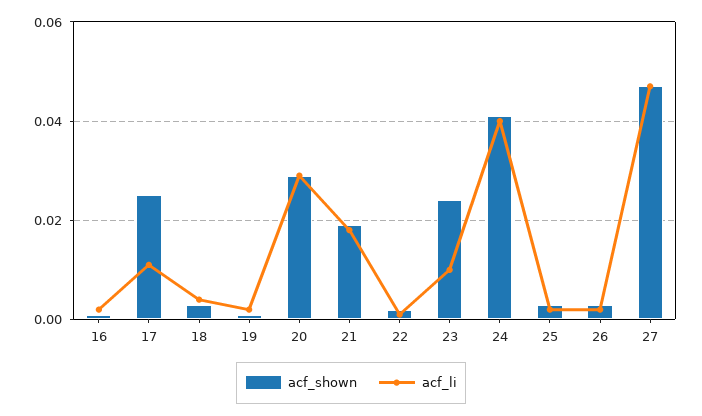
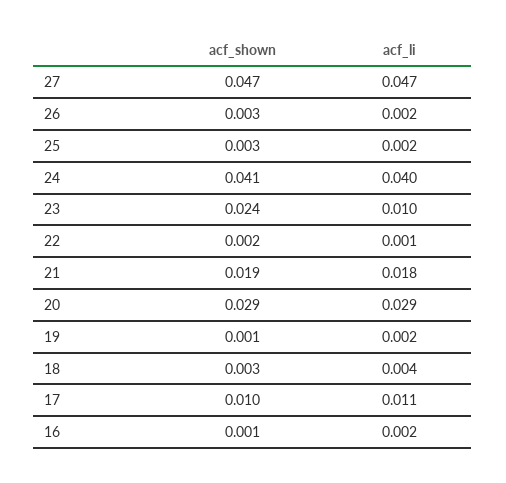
acf_shown, 17: 0.025 -> 0.01

